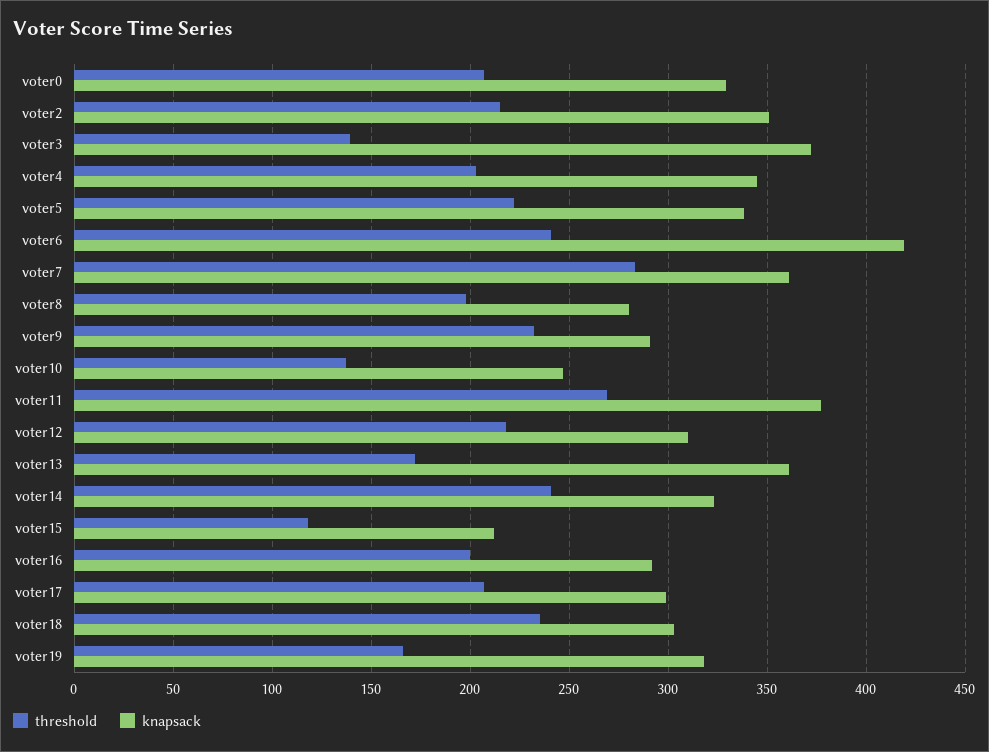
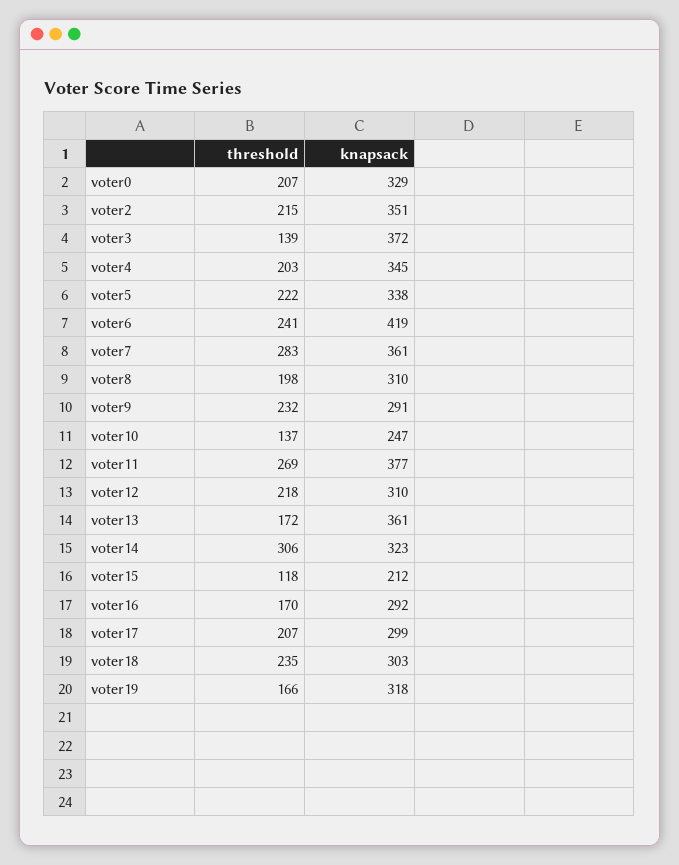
knapsack, voter8: 280 -> 310
threshold, voter14: 240 -> 306
threshold, voter16: 200 -> 170

